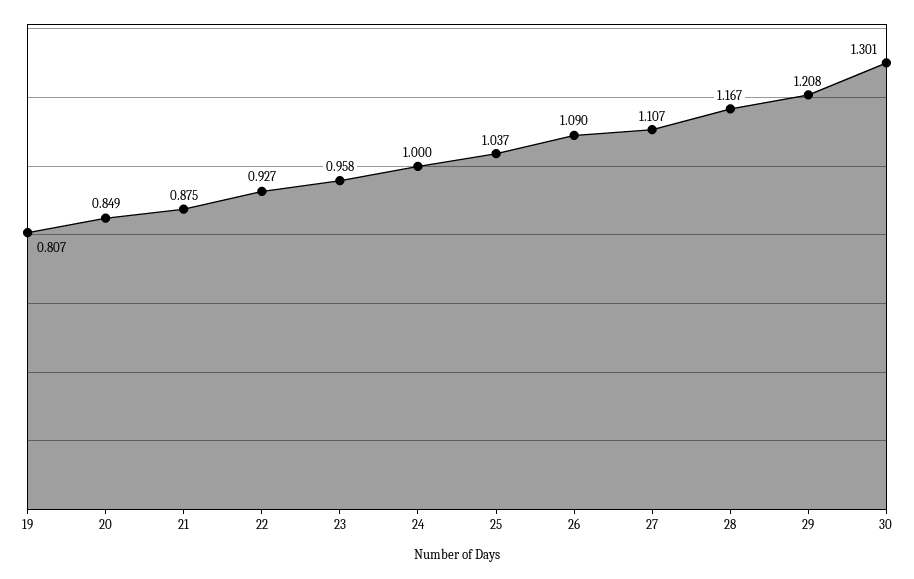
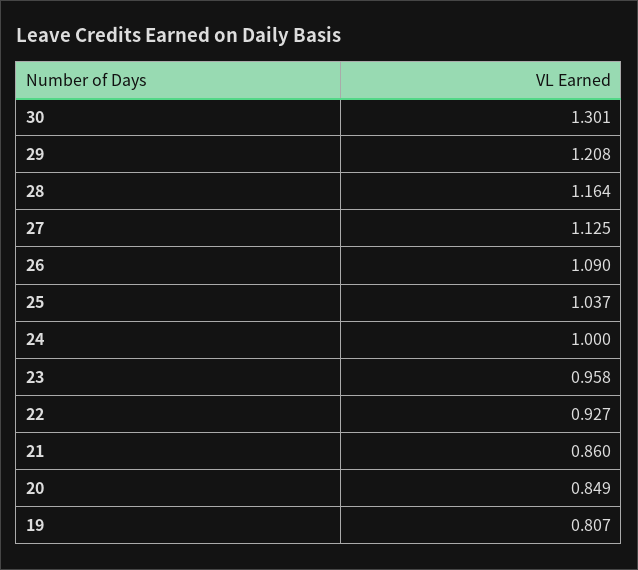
21: 0.875 -> 0.86
27: 1.107 -> 1.125
28: 1.167 -> 1.164

